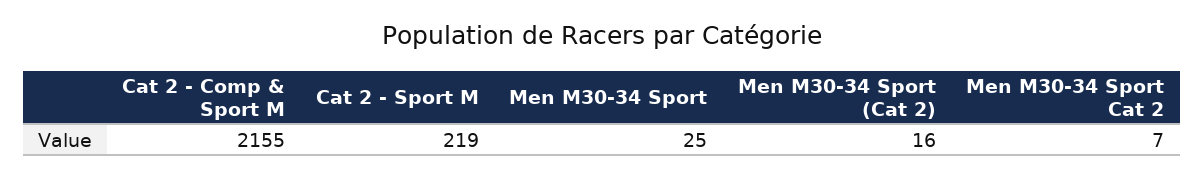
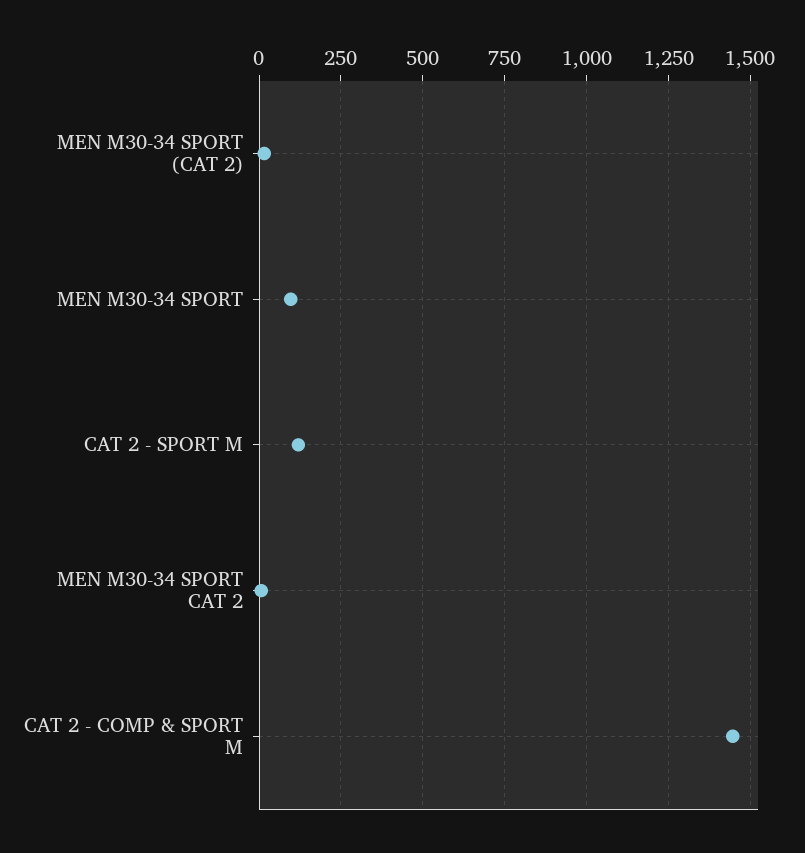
Cat 2 - Comp & Sport M: 2155 -> 1450
Cat 2 - Sport M: 219 -> 125
Men M30-34 Sport: 25 -> 100

